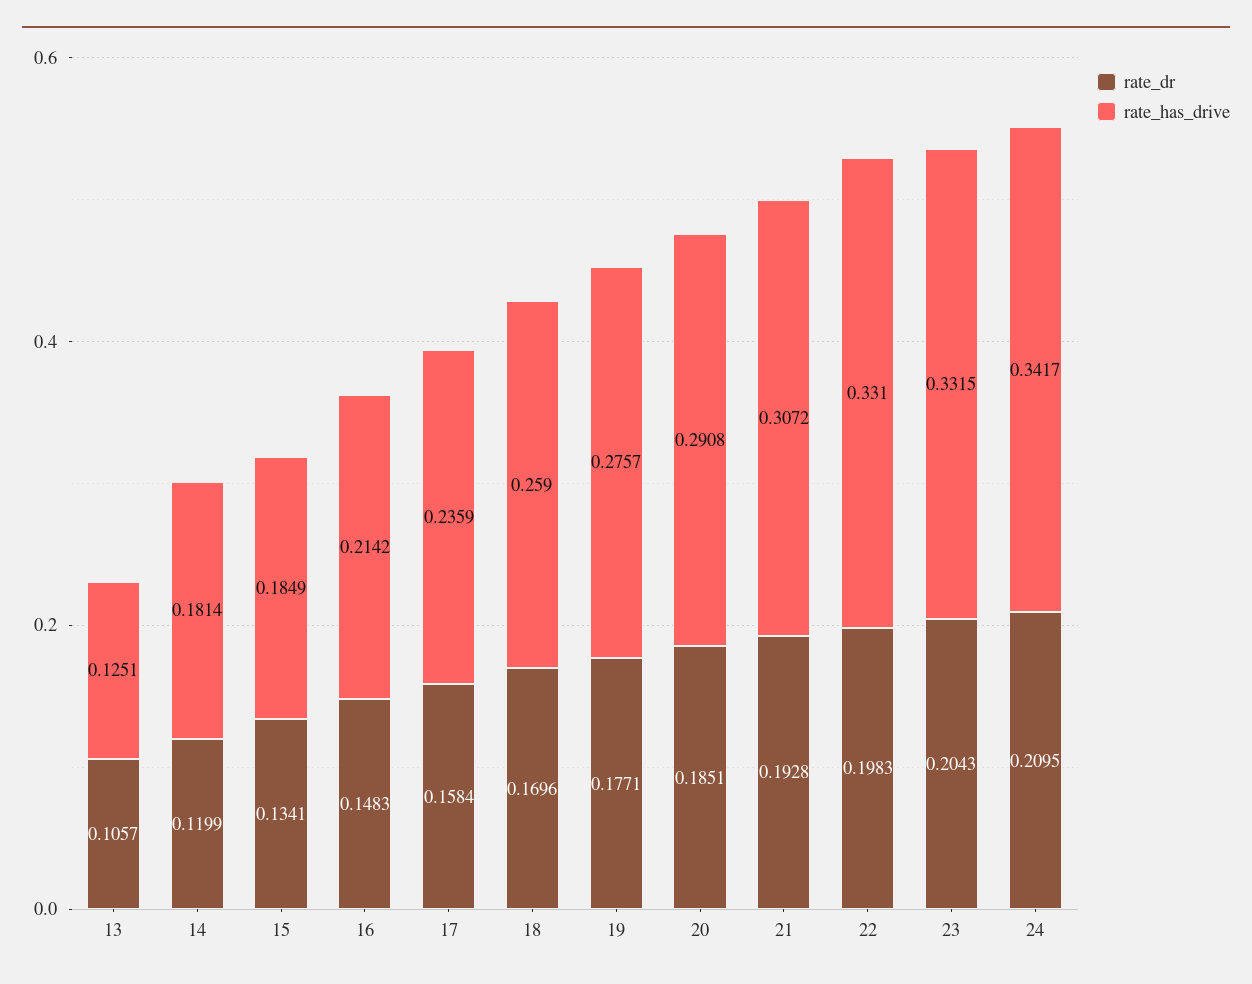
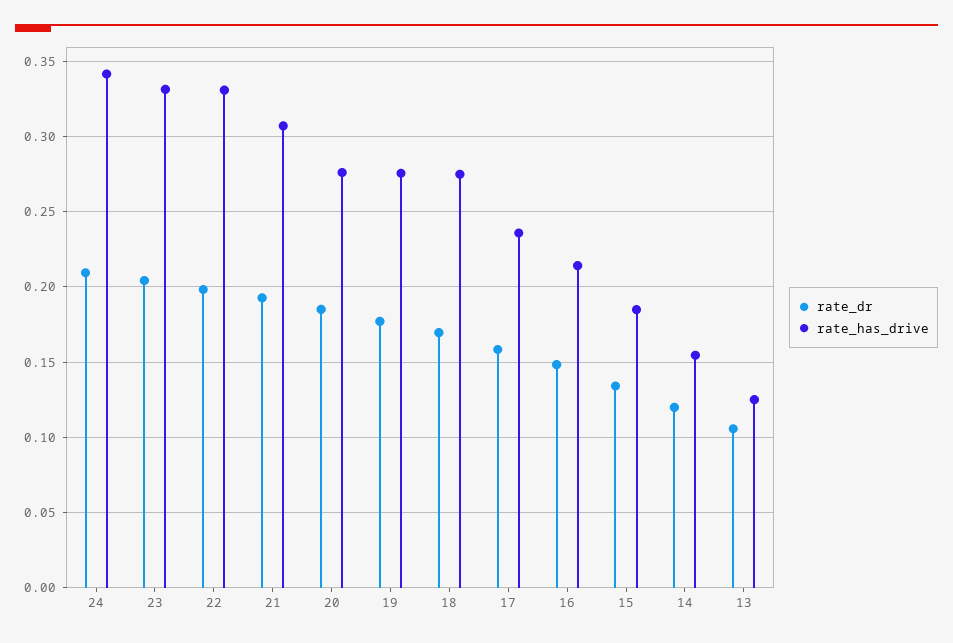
rate_has_drive, 14: 0.1814 -> 0.155
rate_has_drive, 18: 0.259 -> 0.275
rate_has_drive, 20: 0.2908 -> 0.275

